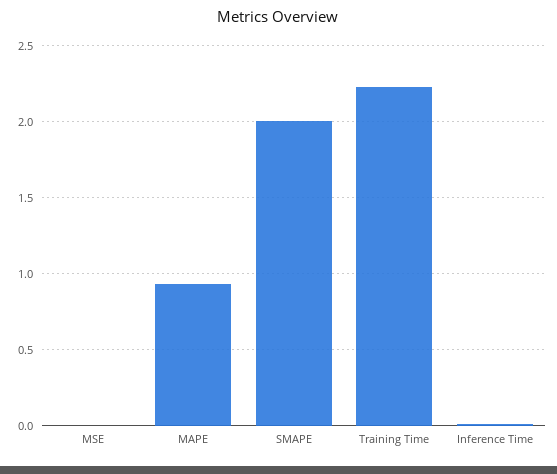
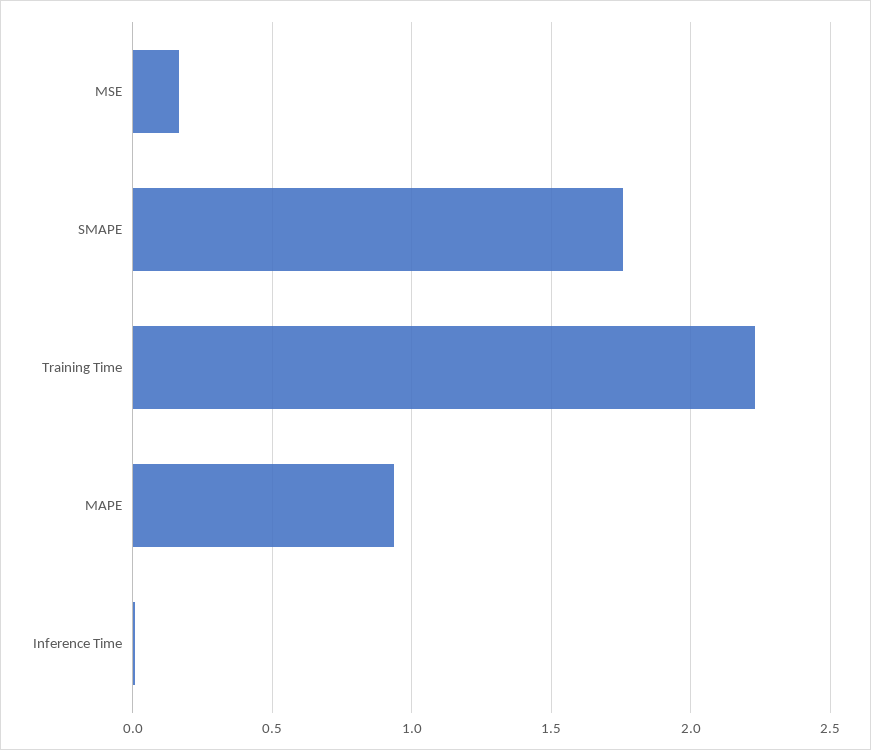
MSE: 0 -> 0.15
SMAPE: 2 -> 1.75

